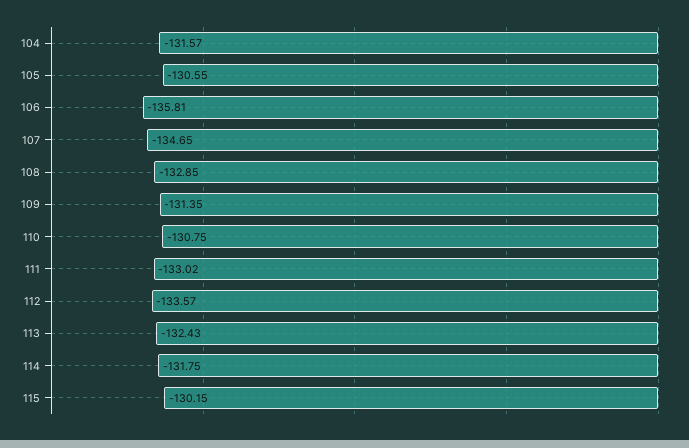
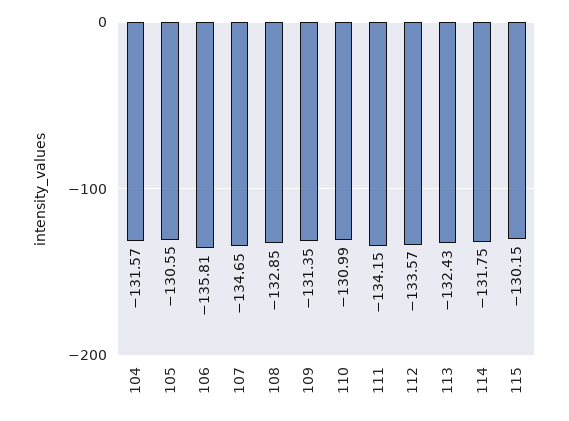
110: -130.75 -> -130.99
111: -133.02 -> -134.15

